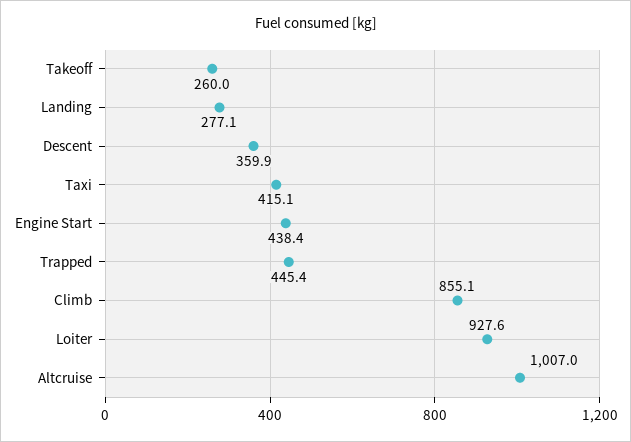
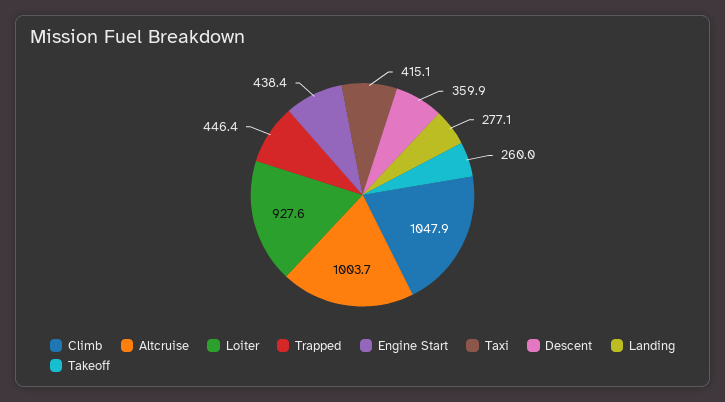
Trapped: 445.4 -> 446.4
Climb: 855.1 -> 1047.9
Altcruise: 1007 -> 1003.7

